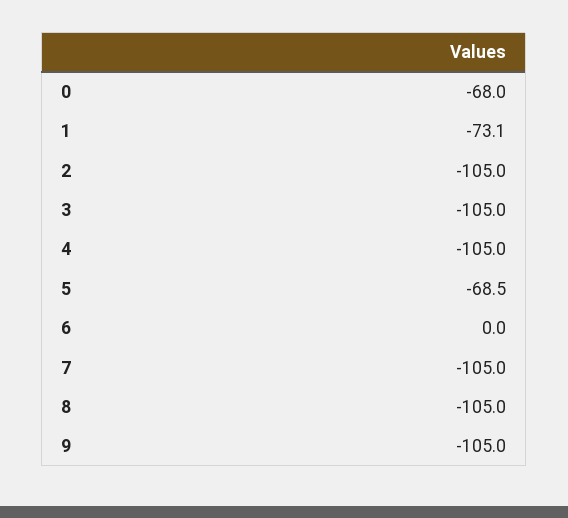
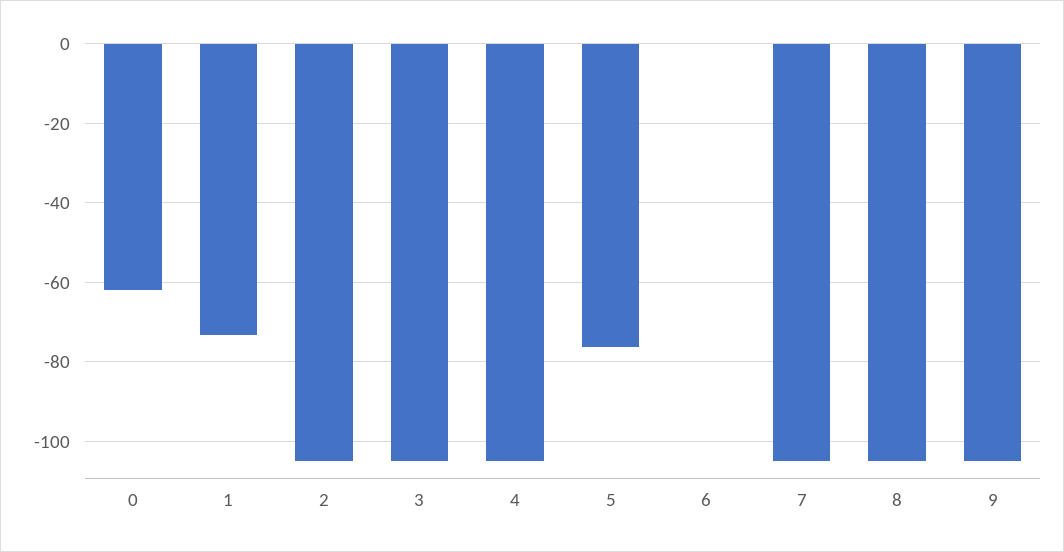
0: -68 -> -62
5: -68.5 -> -76

